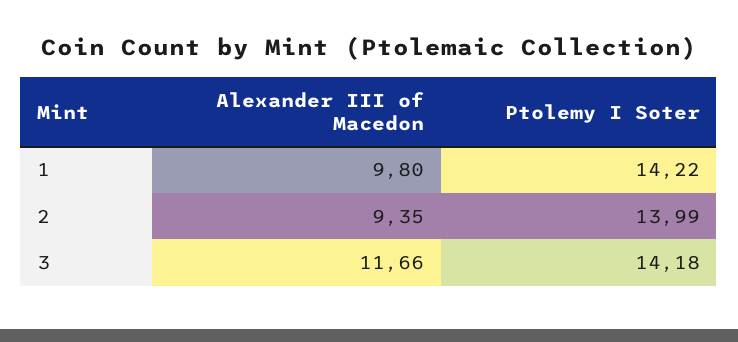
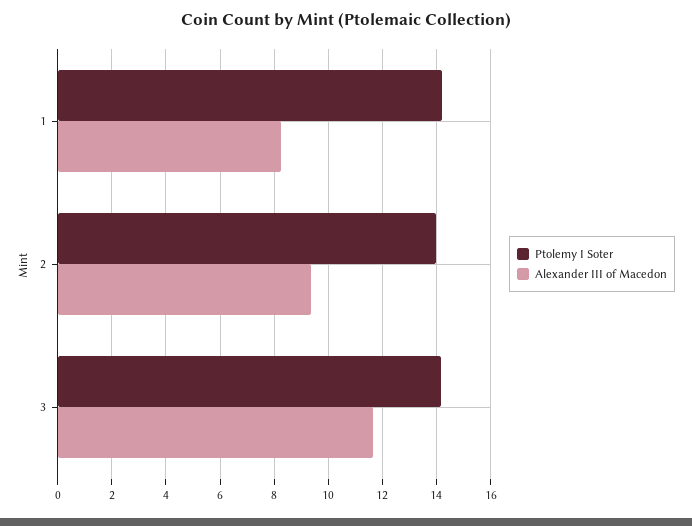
Alexander III of Macedon, 1: 9.8 -> 8.25

